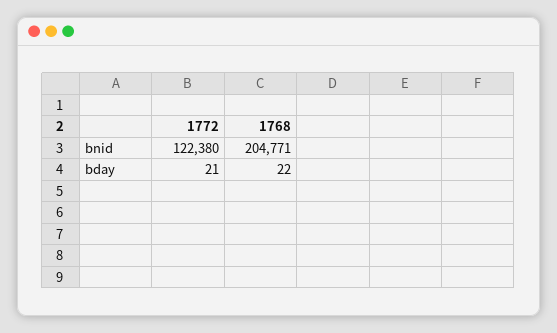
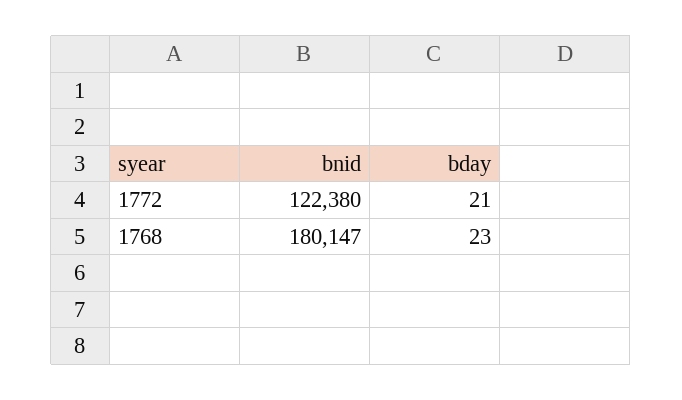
1768, bnid: 204771 -> 180147
1768, bday: 22 -> 23

